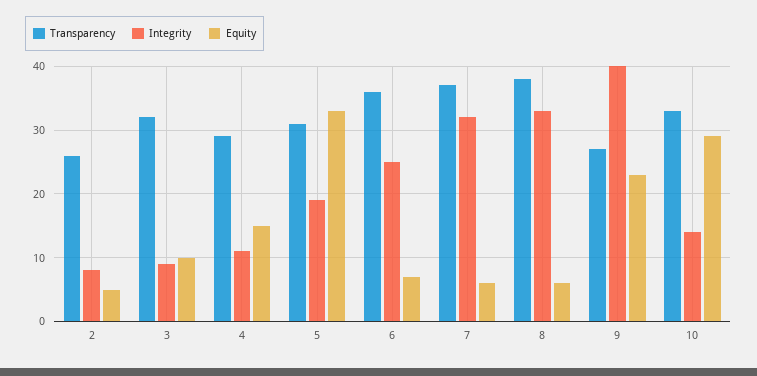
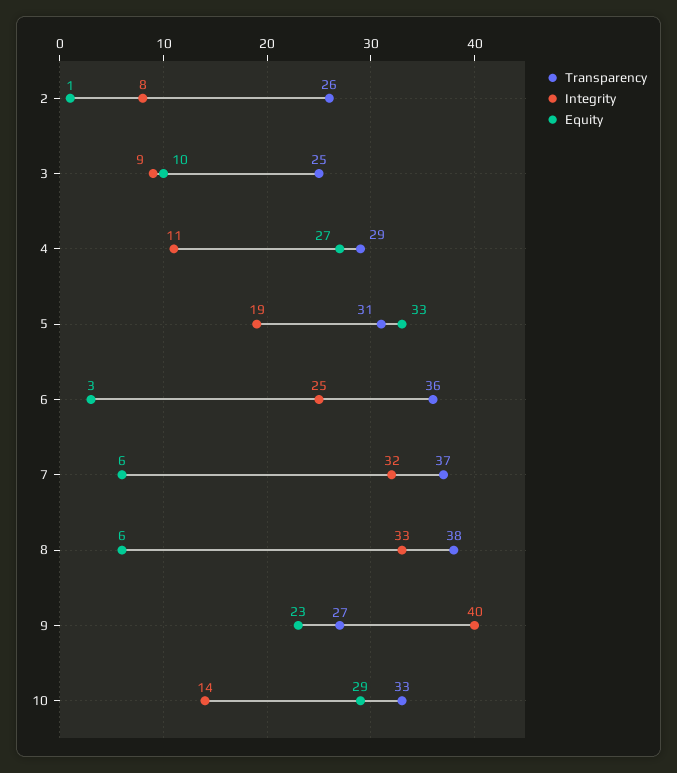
Equity, 2: 5 -> 1
Transparency, 3: 32 -> 25
Equity, 4: 15 -> 27
Equity, 6: 7 -> 3

